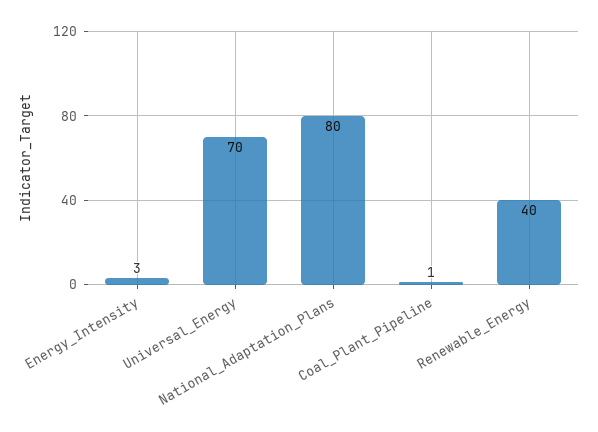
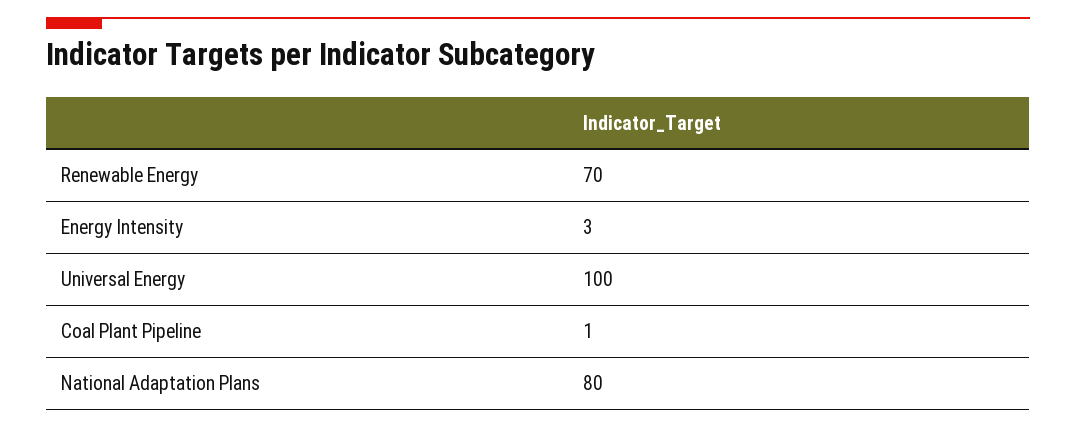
Universal_Energy: 70 -> 100
Renewable_Energy: 40 -> 70

